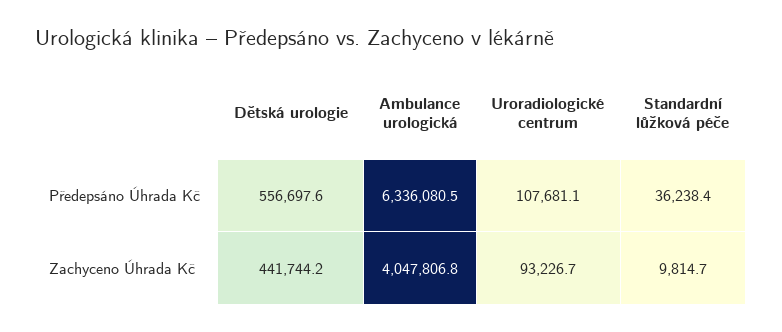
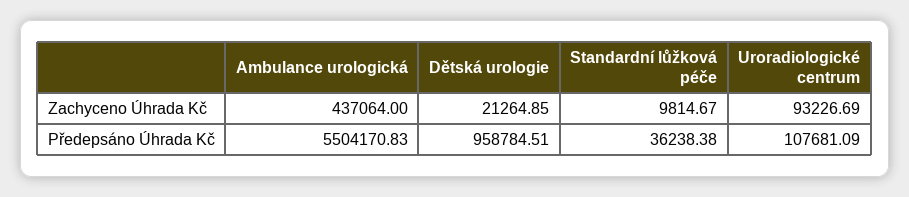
Dětská urologie, Předepsáno Úhrada Kč: 556697.6 -> 958784.51
Ambulance urologická, Předepsáno Úhrada Kč: 6336080.5 -> 5504170.83
Dětská urologie, Zachyceno Úhrada Kč: 441744.2 -> 21264.85
Ambulance urologická, Zachyceno Úhrada Kč: 4047806.8 -> 437064

